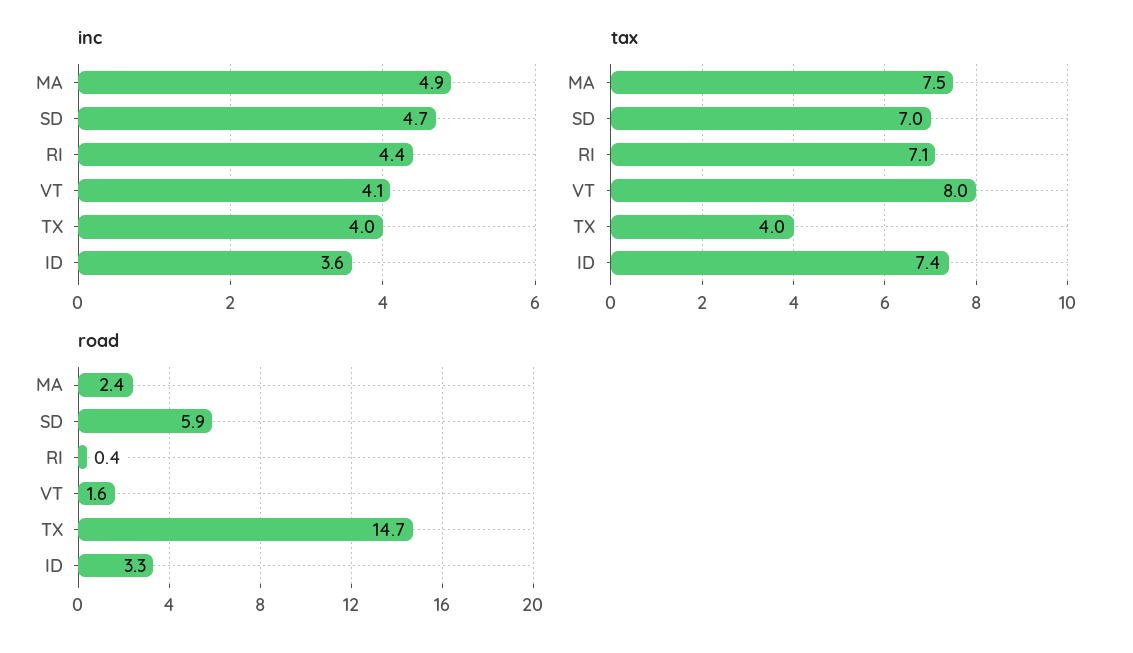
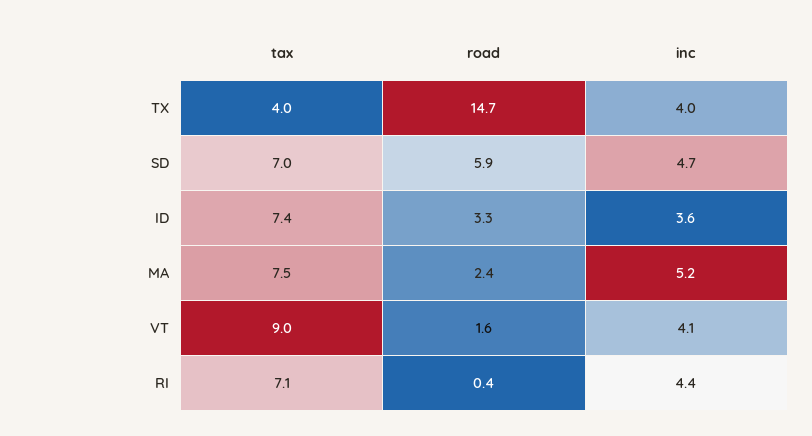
inc, MA: 4.9 -> 5.2
tax, VT: 8 -> 9

